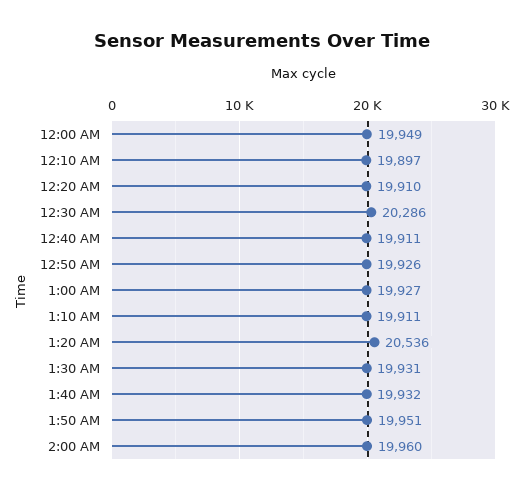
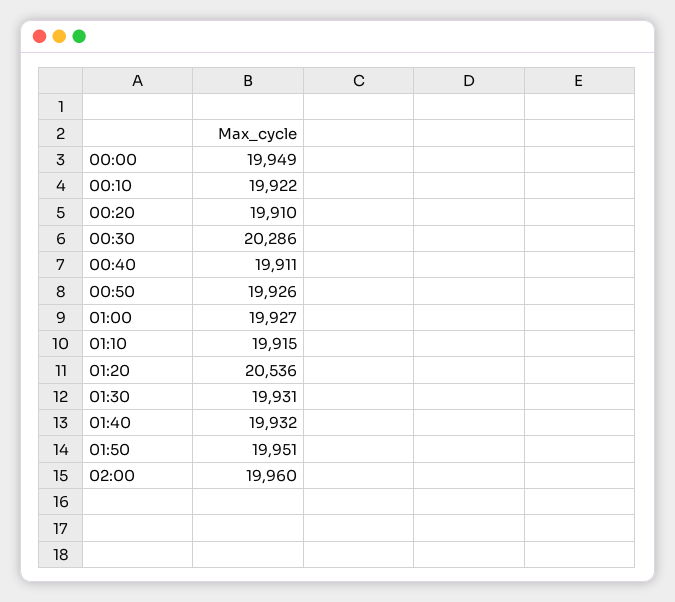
12:10 AM: 19897 -> 19922
1:10 AM: 19911 -> 19915

